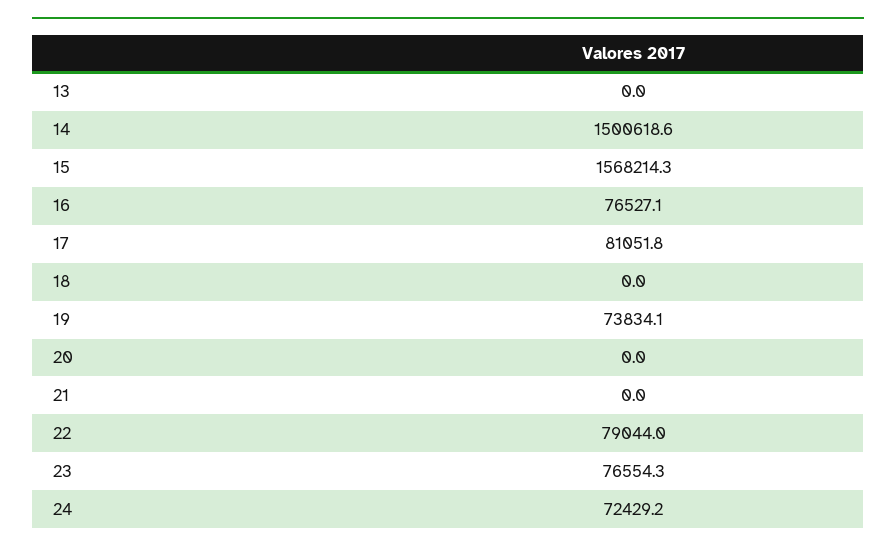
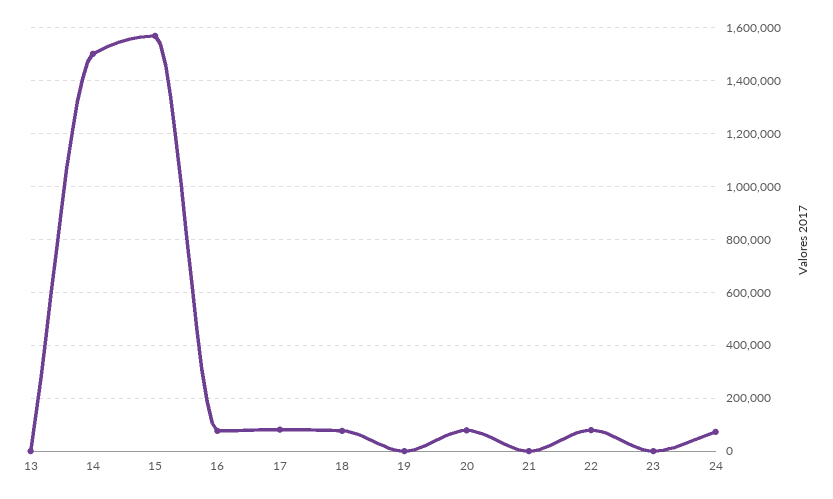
18: 0 -> 75000
19: 73834.1 -> 0
20: 0 -> 75000
23: 76554.3 -> 0

